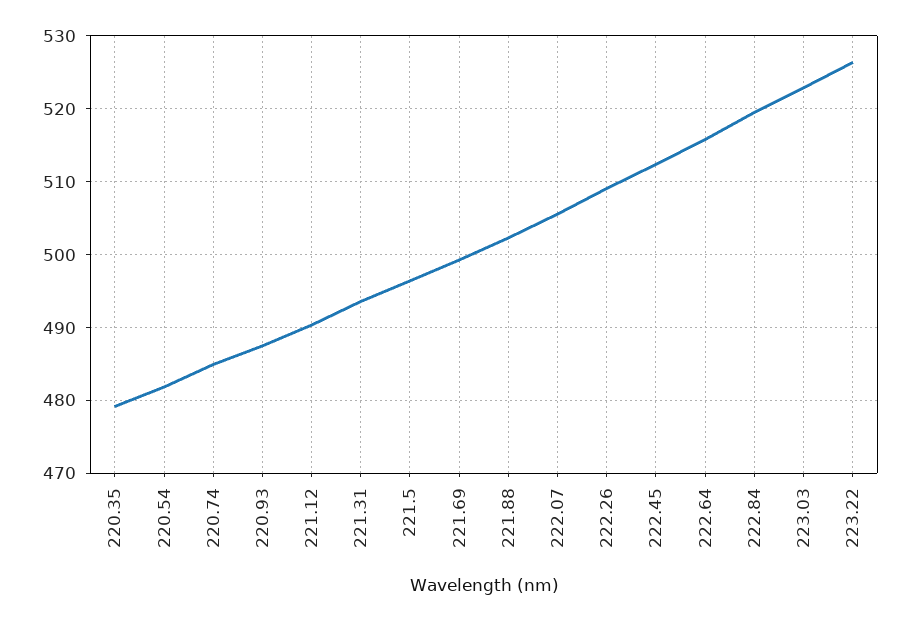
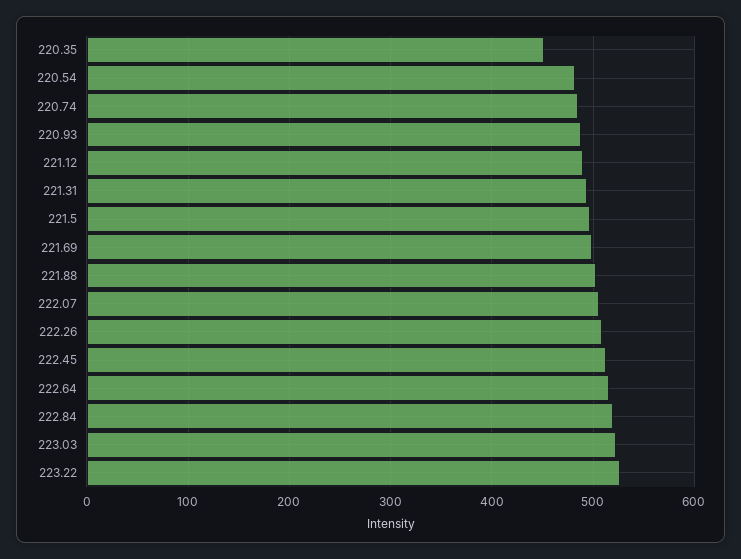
220.35: 479 -> 450

